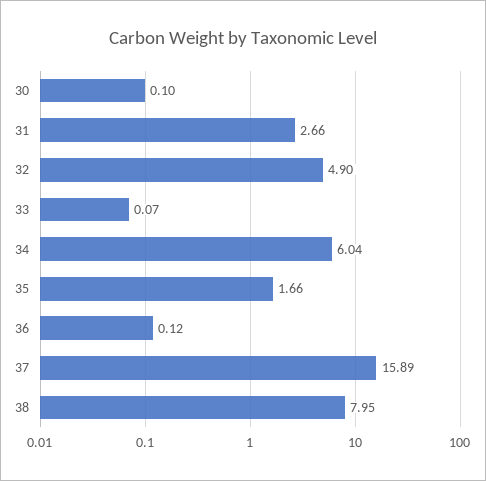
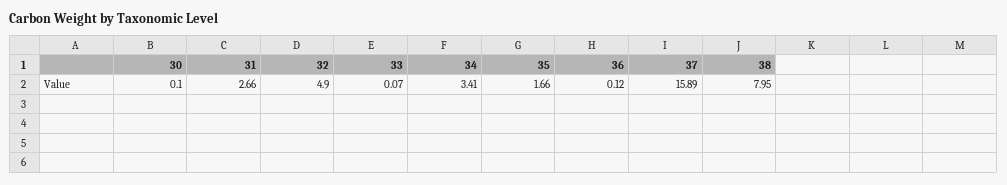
34: 6.04 -> 3.41

